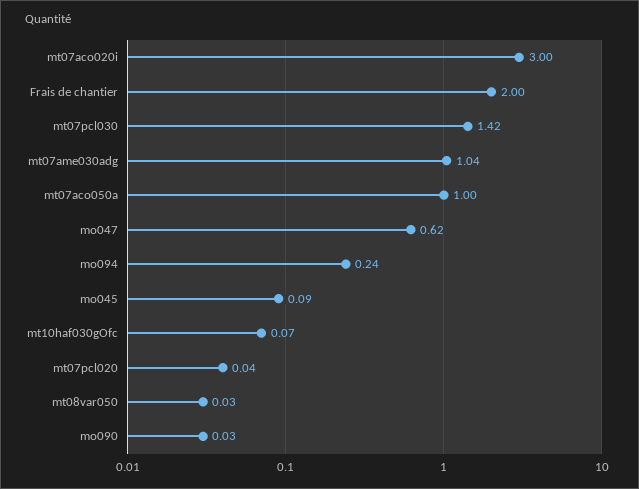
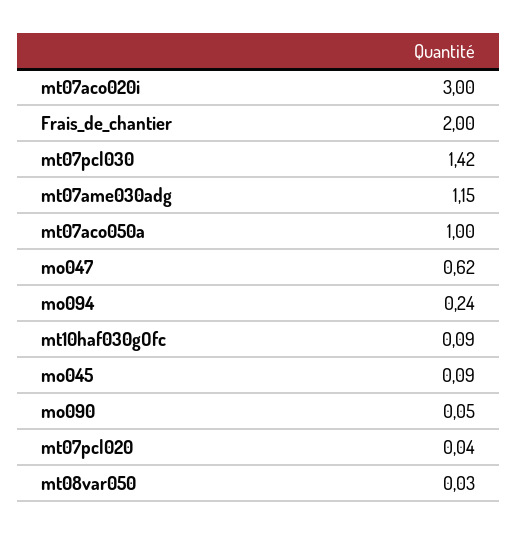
mt07ame030adg: 1.04 -> 1.15
mt10haf030gOfc: 0.07 -> 0.09
mo090: 0.03 -> 0.05

